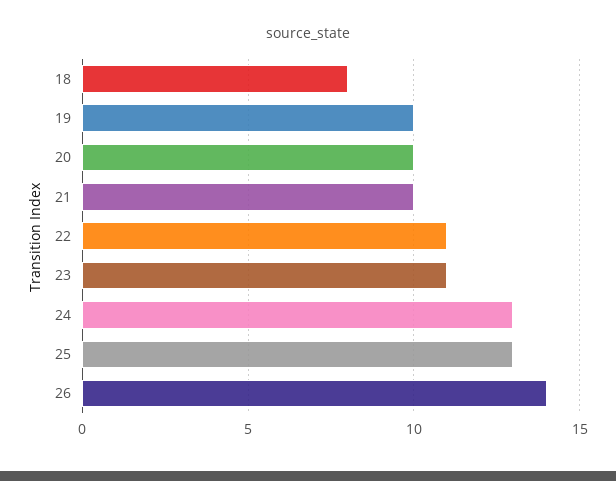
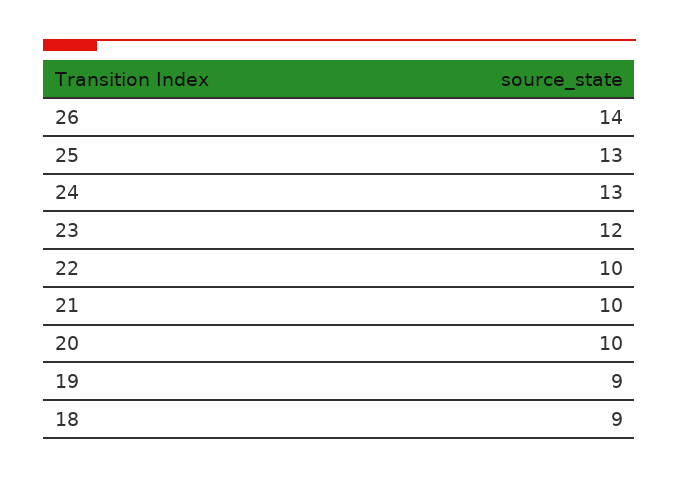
18: 8 -> 9
19: 10 -> 9
22: 11 -> 10
23: 11 -> 12

